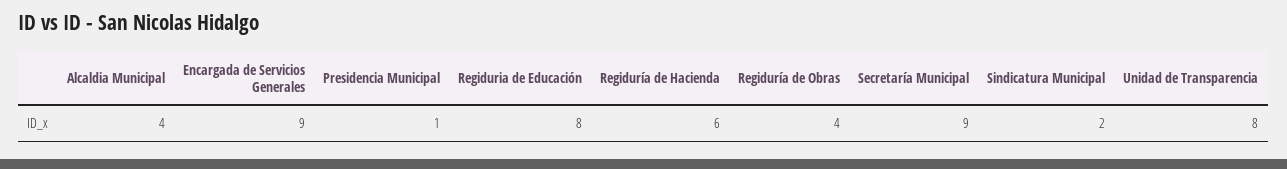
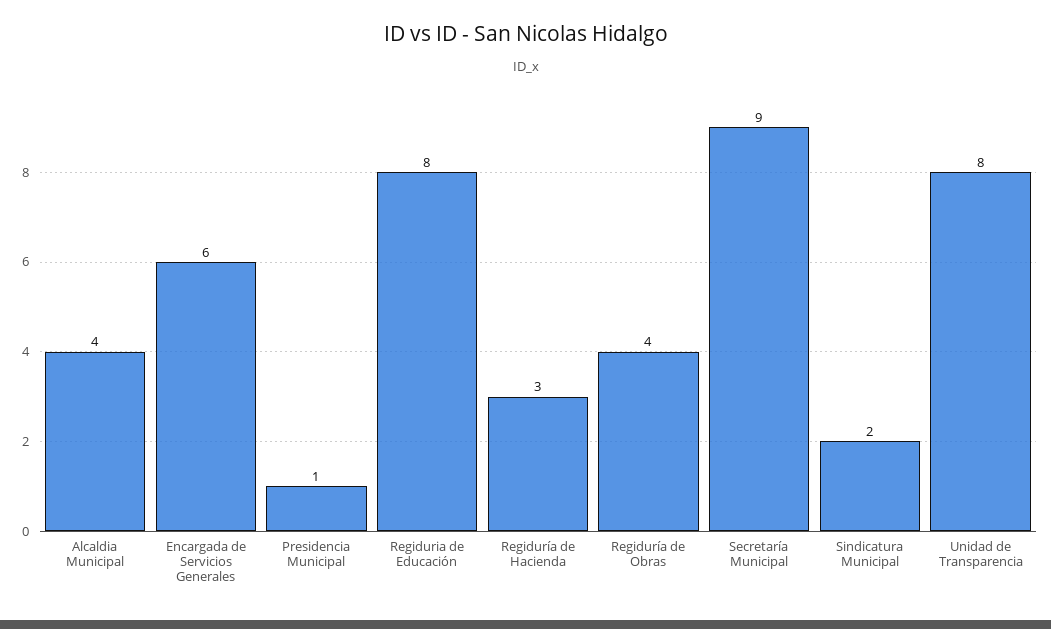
Encargada de Servicios Generales: 9 -> 6
Regiduría de Hacienda: 6 -> 3

